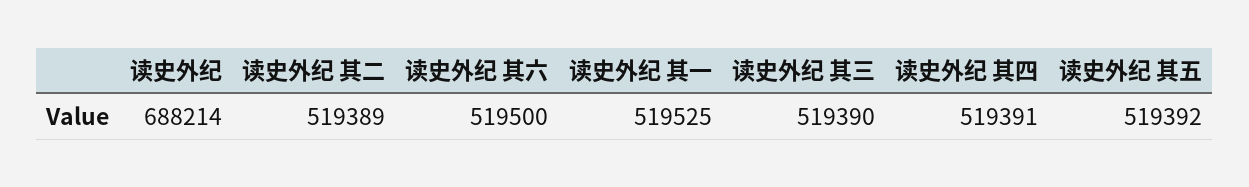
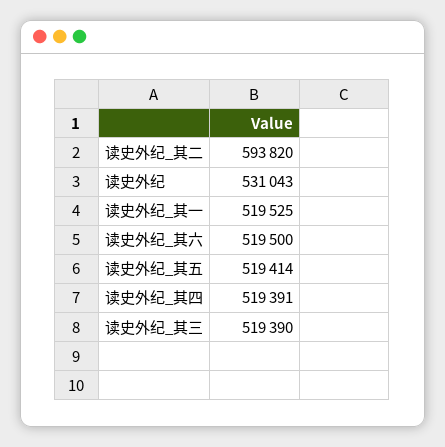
读史外纪: 688214 -> 531043
读史外纪 其二: 519389 -> 593820
读史外纪 其五: 519392 -> 519414

